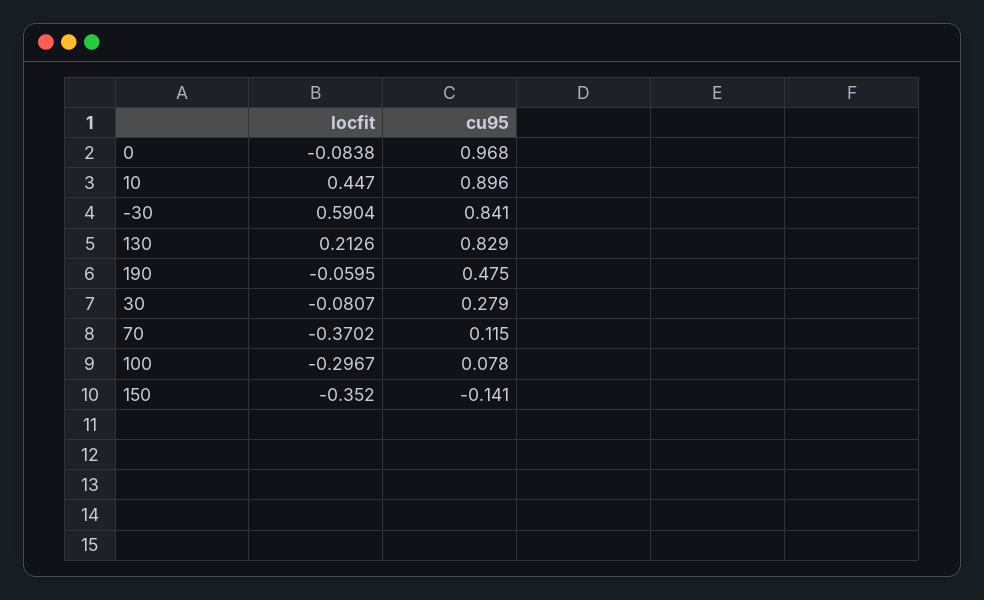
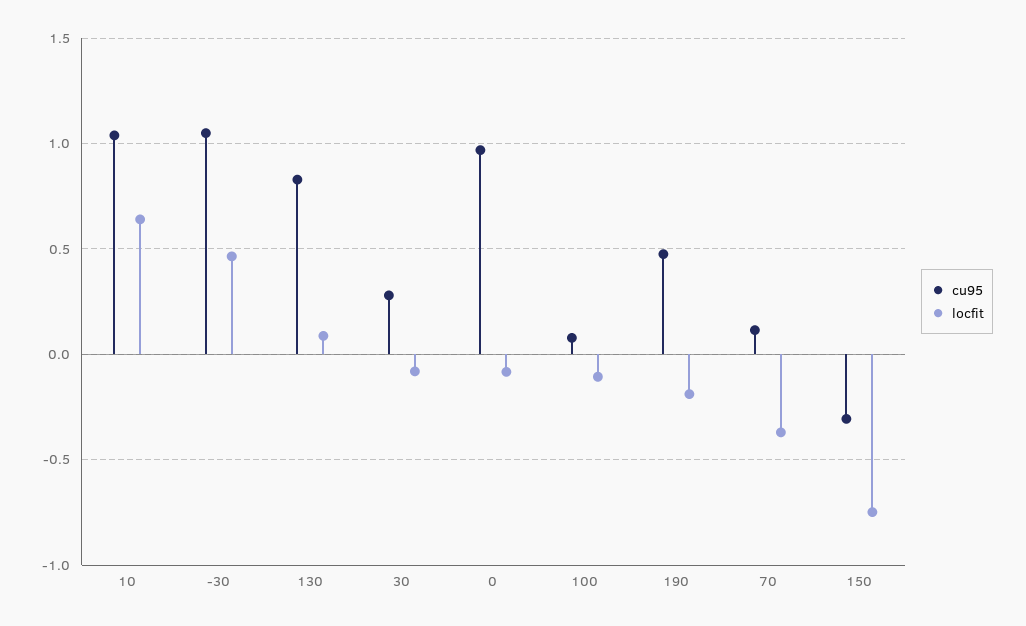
locfit, 10: 0.447 -> 0.65
cu95, 10: 0.896 -> 1.05
locfit, -30: 0.5904 -> 0.45
cu95, -30: 0.841 -> 1.05
locfit, 130: 0.2126 -> 0.1
locfit, 190: -0.0595 -> -0.2
locfit, 100: -0.2967 -> -0.1
locfit, 150: -0.352 -> -0.75
cu95, 150: -0.141 -> -0.3

